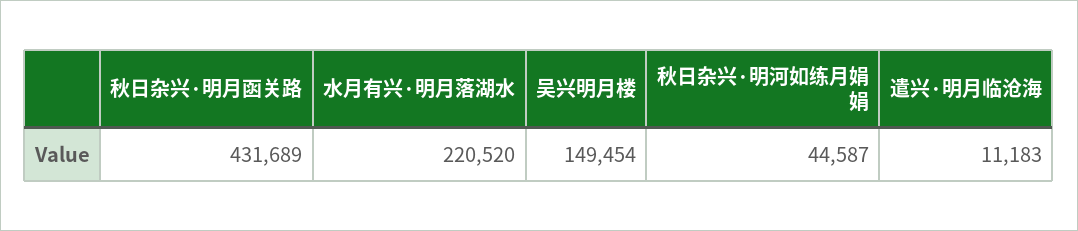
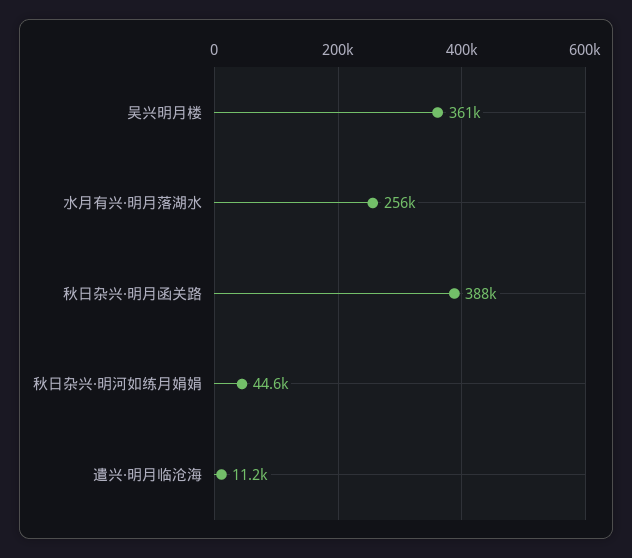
秋日杂兴·明月函关路: 431689 -> 388000
水月有兴·明月落湖水: 220520 -> 256000
吴兴明月楼: 149454 -> 361000

